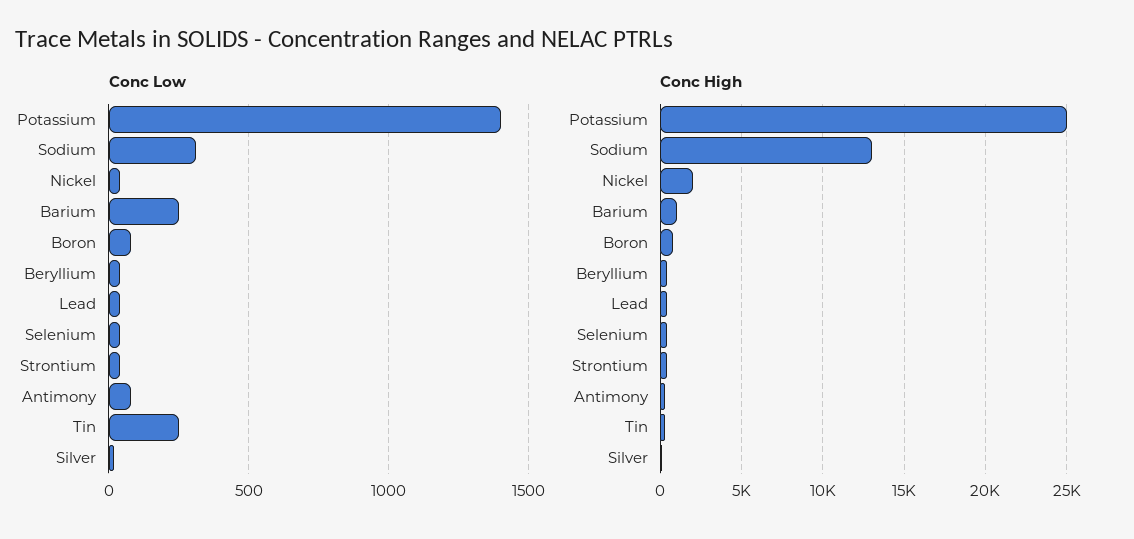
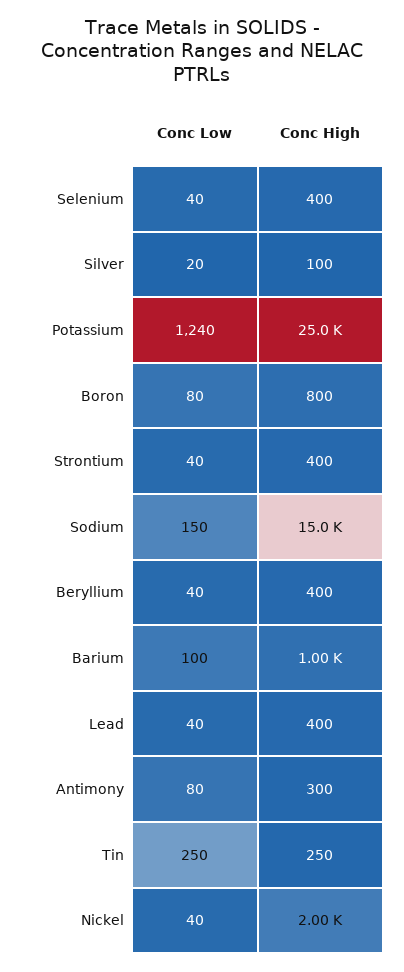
Conc Low, Potassium: 1400 -> 1240
Conc Low, Sodium: 300 -> 150
Conc Low, Barium: 250 -> 100
Conc High, Sodium: 13000 -> 15000

